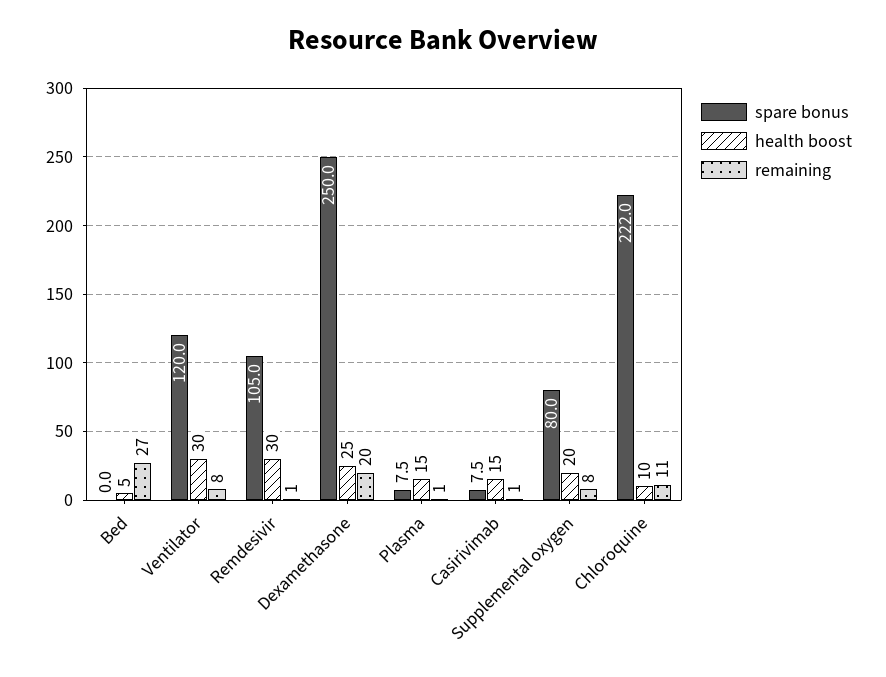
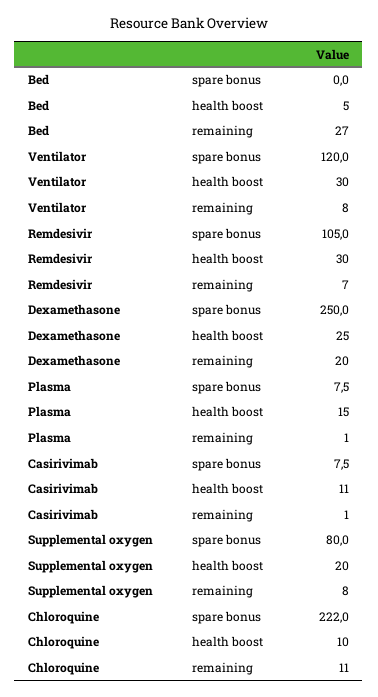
remaining, Remdesivir: 1 -> 7
health boost, Casirivimab: 15 -> 11

